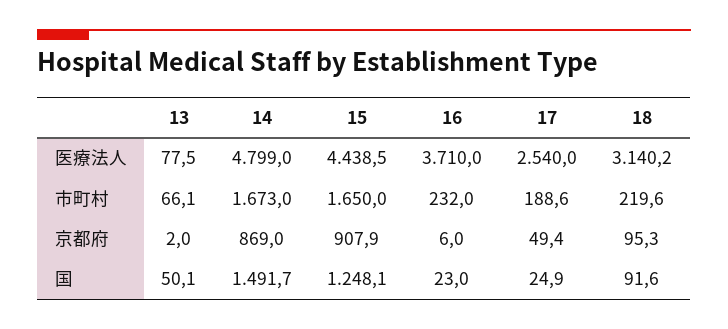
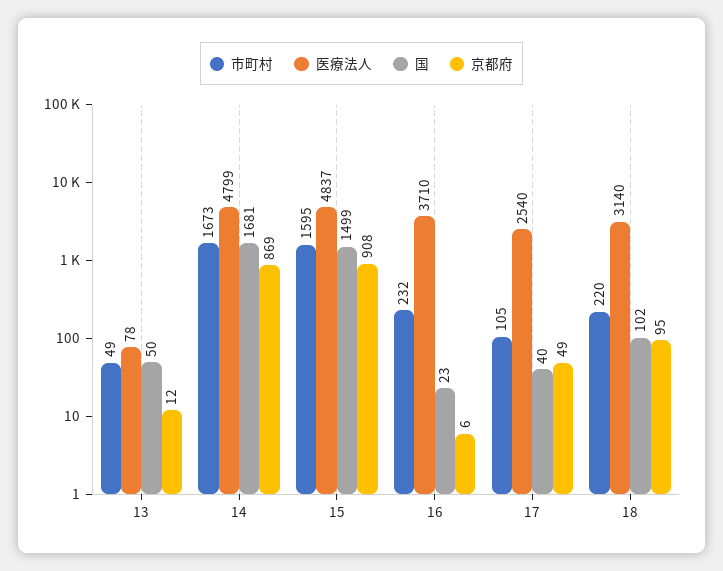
医療法人, 15: 4438.5 -> 4837
市町村, 13: 66.1 -> 49
市町村, 15: 1650 -> 1595
市町村, 17: 188.6 -> 105
京都府, 13: 2 -> 12
国, 14: 1491.7 -> 1681
国, 15: 1248.1 -> 1499
国, 17: 24.9 -> 40
国, 18: 91.6 -> 102

